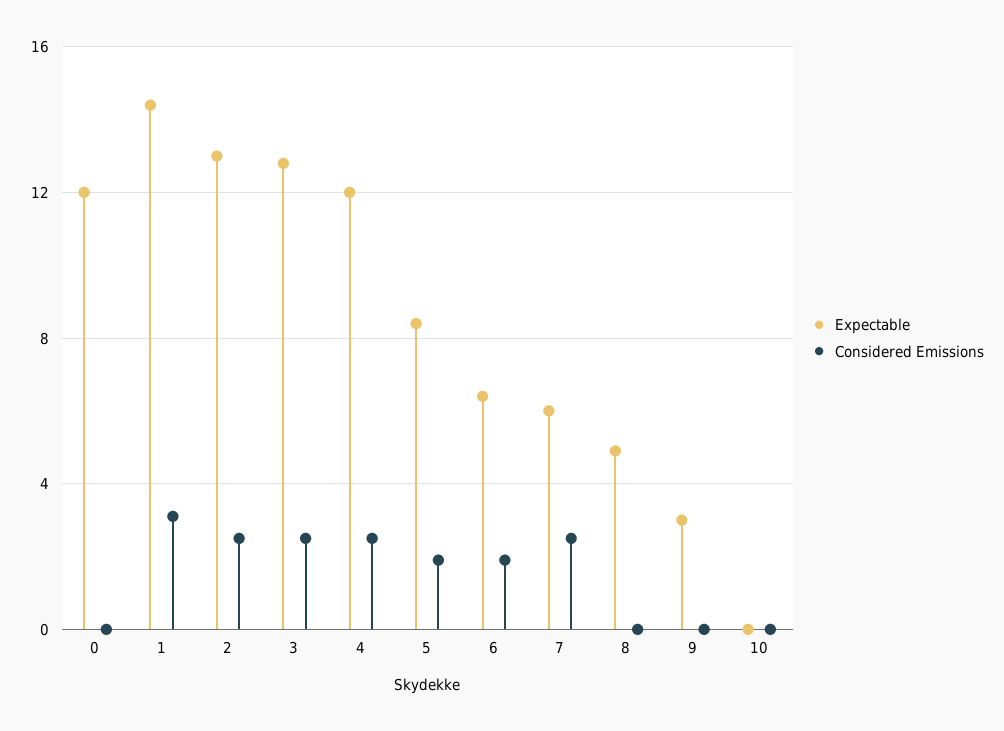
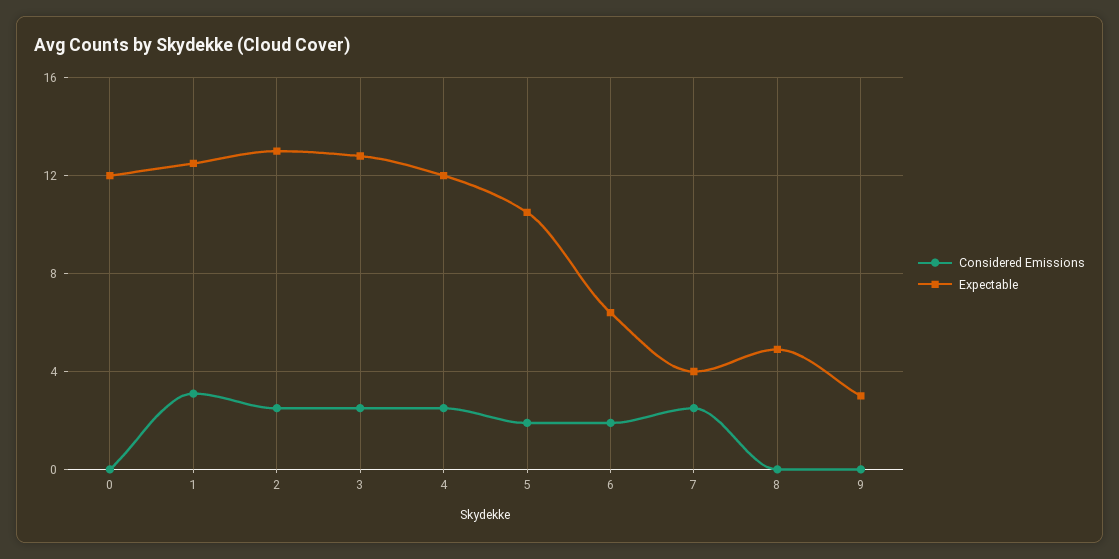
Expectable, 1: 14.5 -> 12.5
Expectable, 5: 8.5 -> 10.5
Expectable, 7: 6 -> 4
Expectable, 10: 0 -> none
Considered Emissions, 10: 0 -> none

